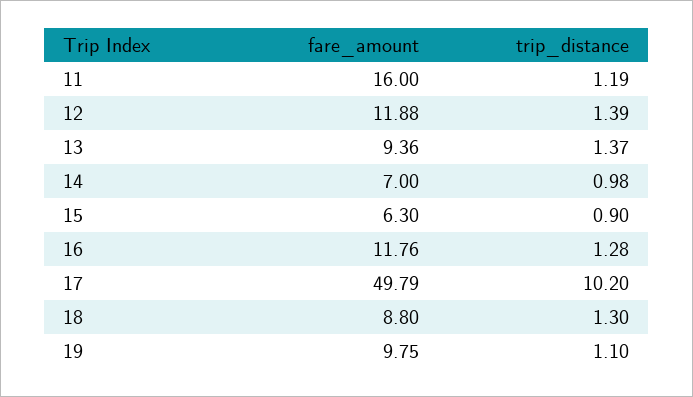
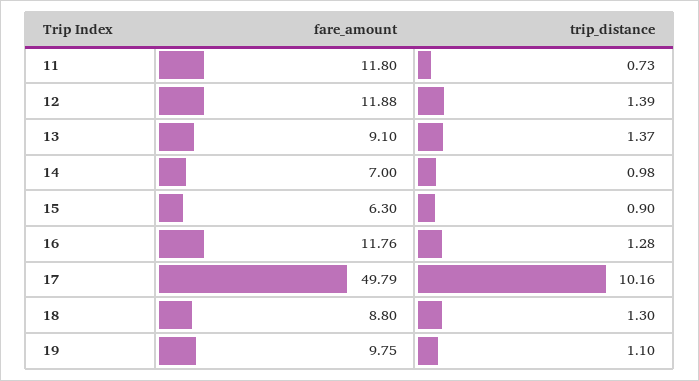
fare_amount, 11: 16 -> 11.8
trip_distance, 11: 1.19 -> 0.73
fare_amount, 13: 9.36 -> 9.1
trip_distance, 17: 10.2 -> 10.16

